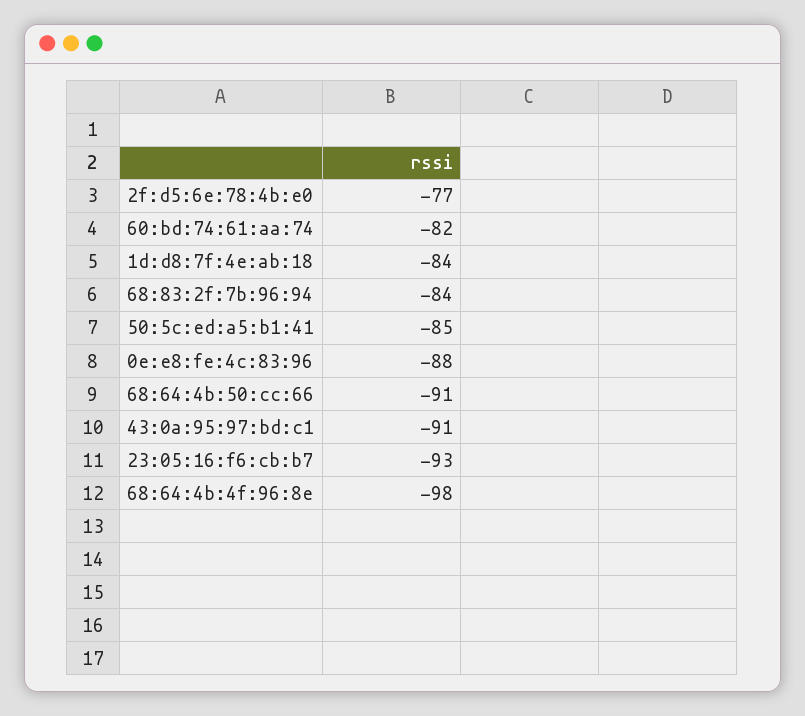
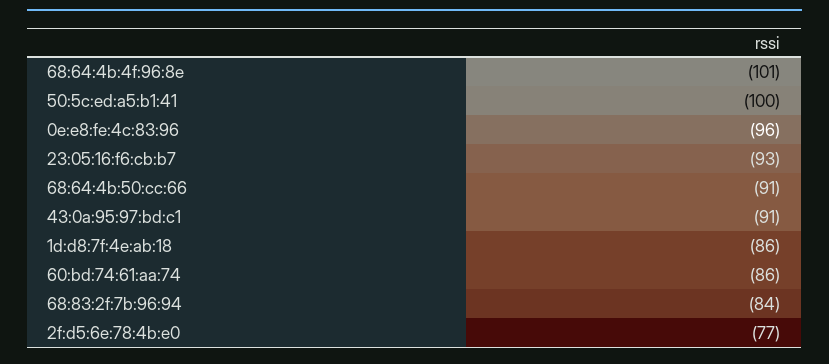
60:bd:74:61:aa:74: -82 -> -86
1d:d8:7f:4e:ab:18: -84 -> -86
50:5c:ed:a5:b1:41: -85 -> -100
0e:e8:fe:4c:83:96: -88 -> -96
68:64:4b:4f:96:8e: -98 -> -101

